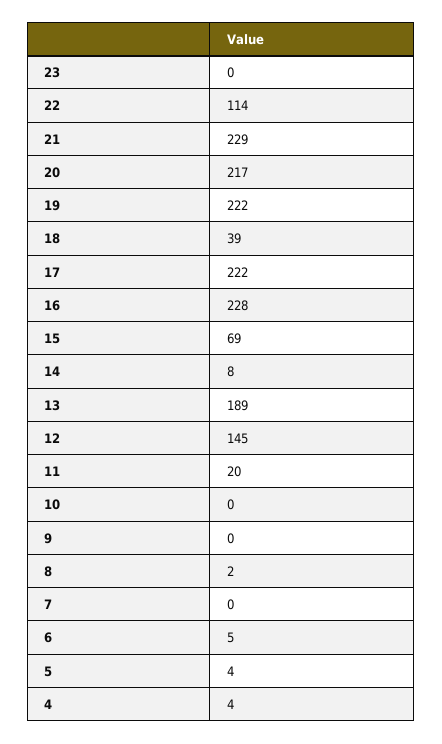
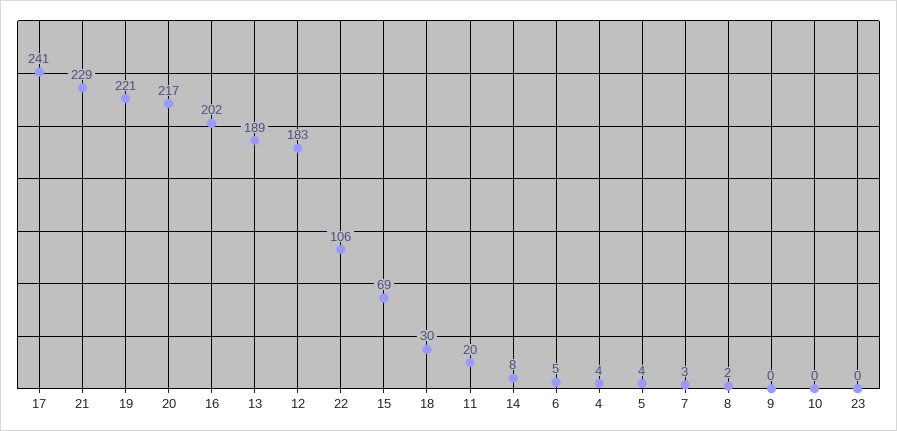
22: 114 -> 106
19: 222 -> 221
18: 39 -> 30
17: 222 -> 241
16: 228 -> 202
12: 145 -> 183
7: 0 -> 3

